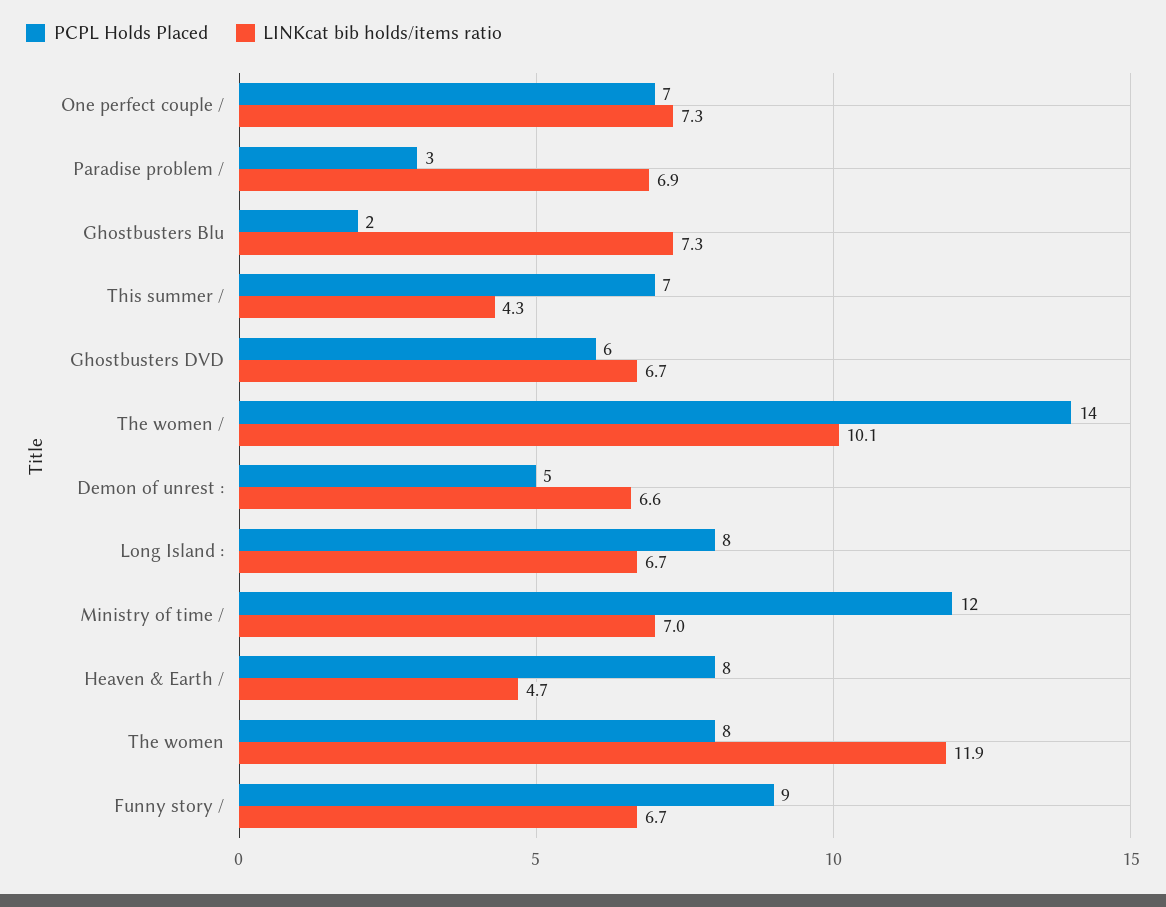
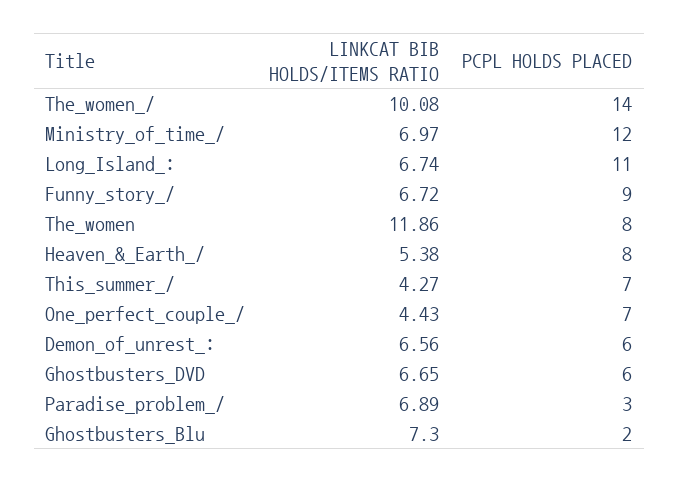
LINKcat bib holds/items ratio, One perfect couple /: 7.3 -> 4.43
PCPL Holds Placed, Demon of unrest :: 5 -> 6
PCPL Holds Placed, Long Island :: 8 -> 11
LINKcat bib holds/items ratio, Heaven & Earth /: 4.7 -> 5.38

